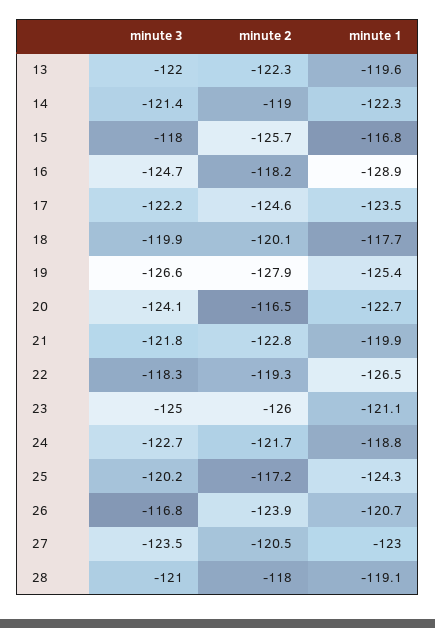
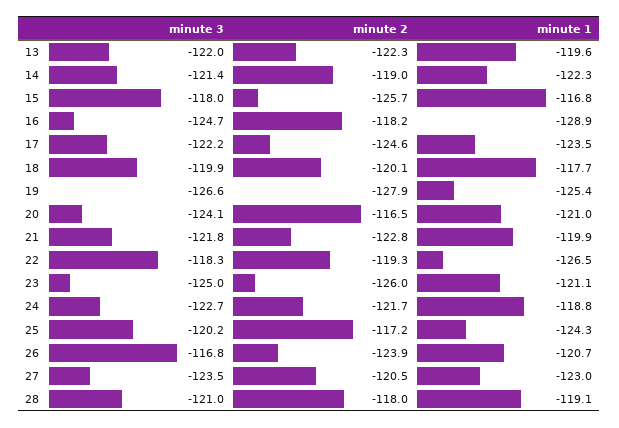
minute 1, 20: -122.7 -> -121

